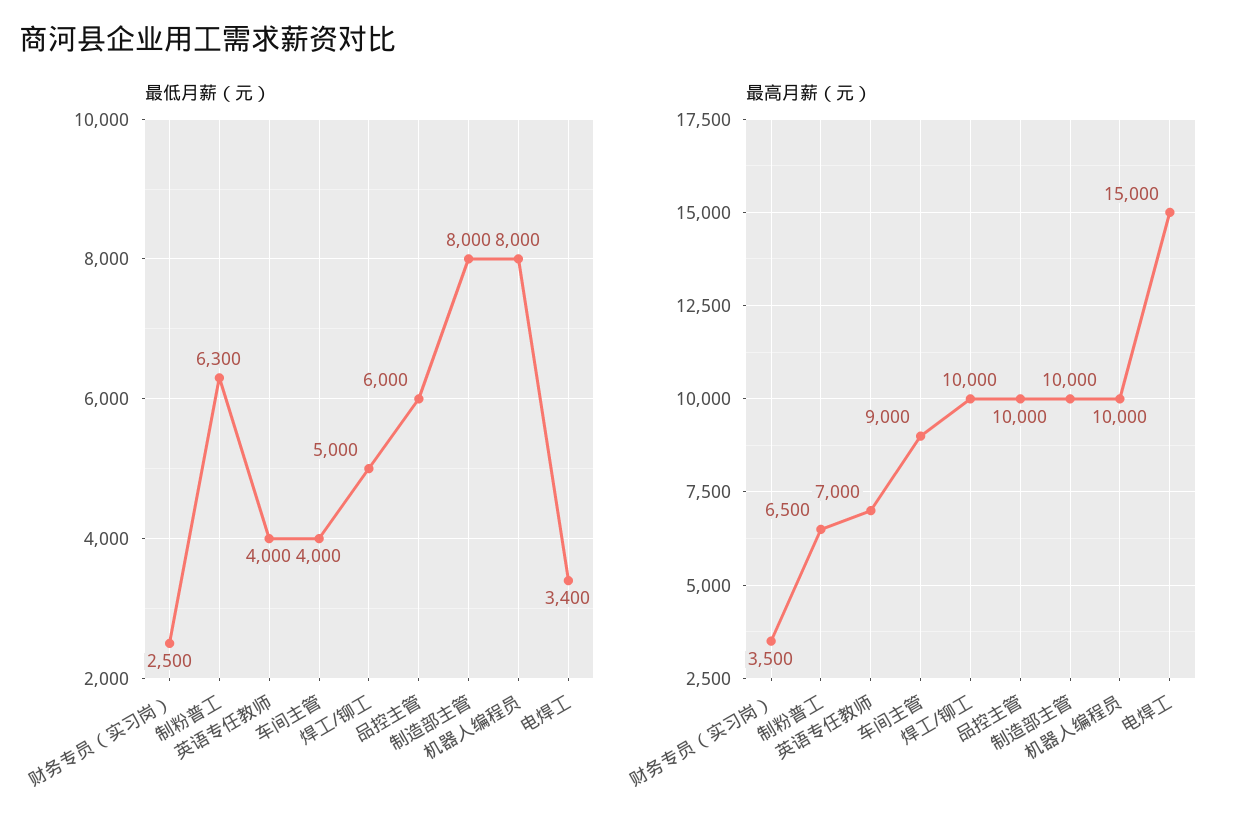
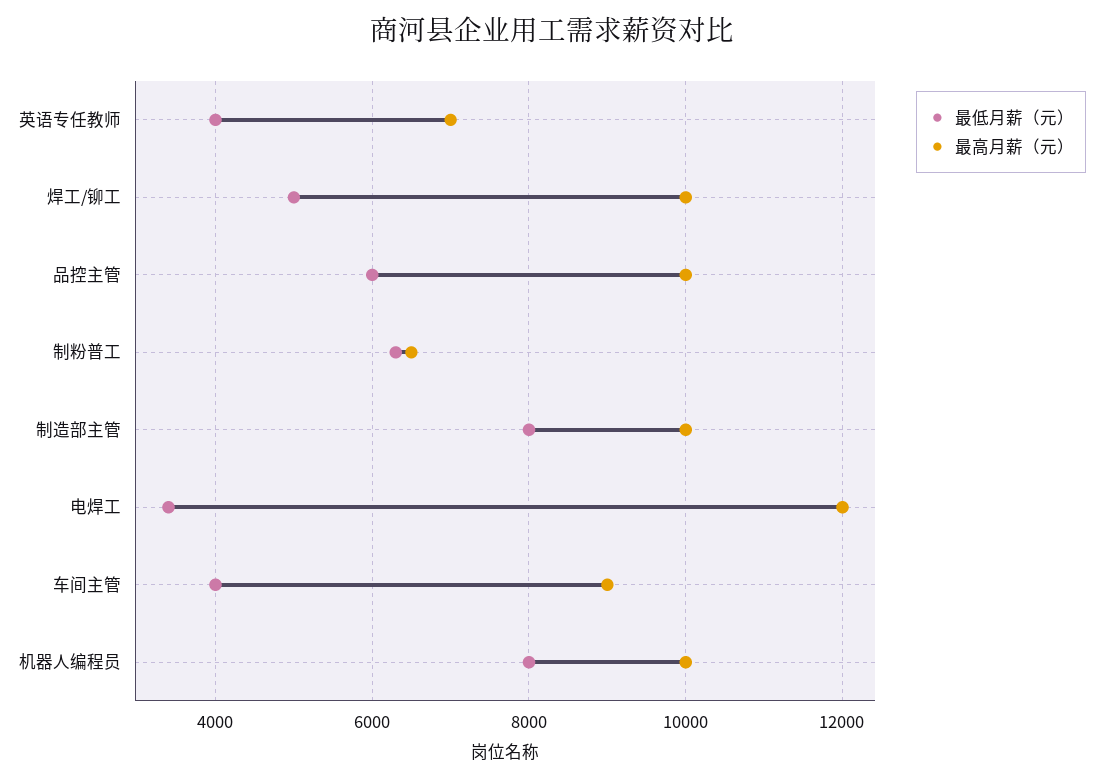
最低月薪（元）, 财务专员（实习岗）: 2500 -> none
最高月薪（元）, 财务专员（实习岗）: 3500 -> none
最高月薪（元）, 电焊工: 15000 -> 12000

